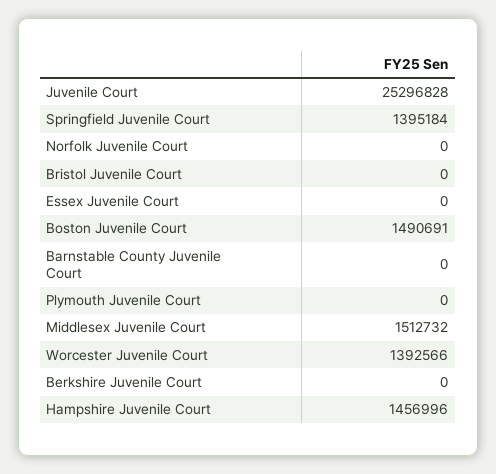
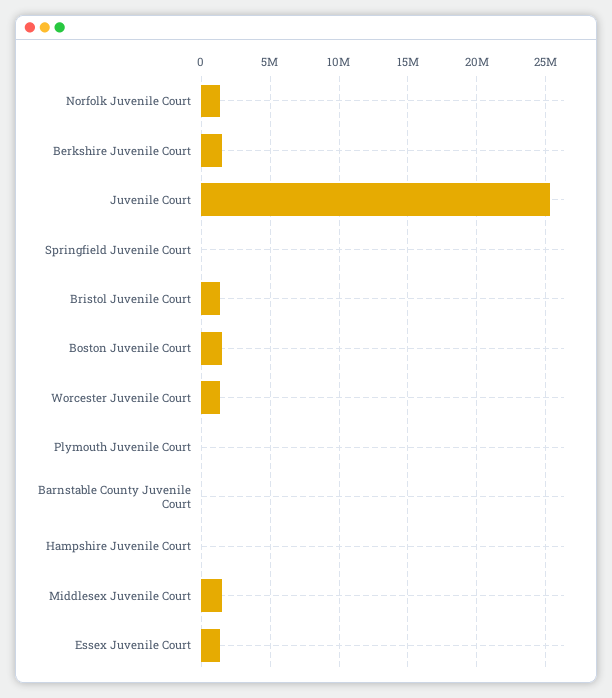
Springfield Juvenile Court: 1395184 -> 0
Norfolk Juvenile Court: 0 -> 1500000
Bristol Juvenile Court: 0 -> 1500000
Essex Juvenile Court: 0 -> 1500000
Berkshire Juvenile Court: 0 -> 1500000
Hampshire Juvenile Court: 1456996 -> 0

